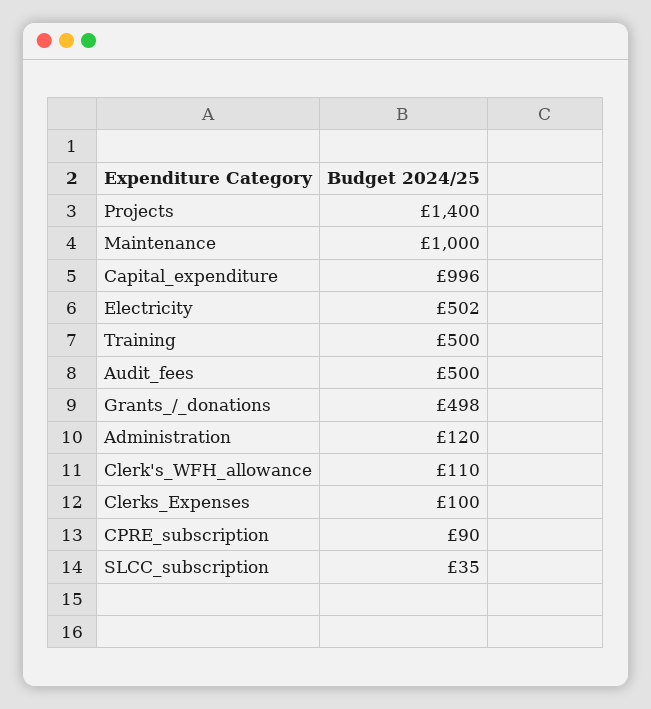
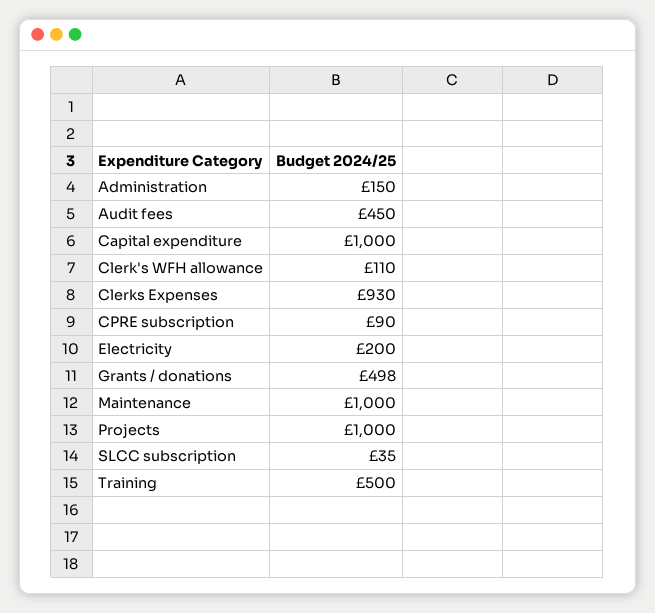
Projects: 1400 -> 1000
Capital_expenditure: 996 -> 1000
Electricity: 502 -> 200
Audit_fees: 500 -> 450
Administration: 120 -> 150
Clerks_Expenses: 100 -> 930

